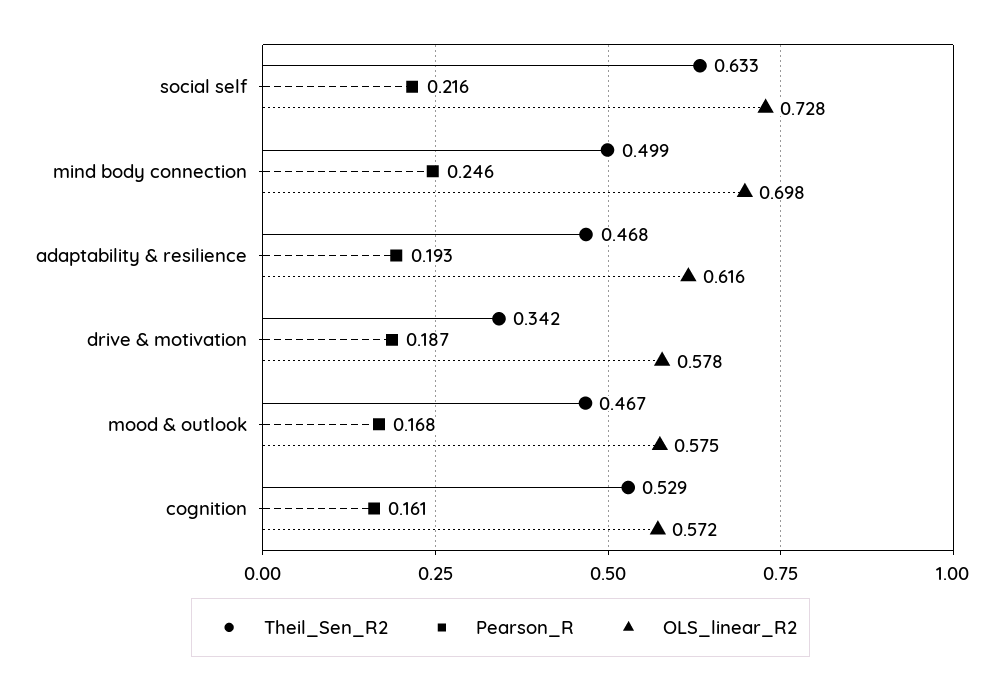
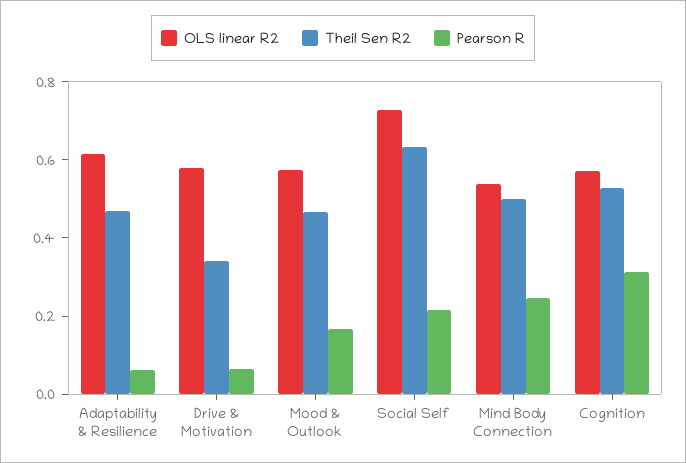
OLS_linear_R2, mind body connection: 0.698 -> 0.55
Pearson_R, adaptability & resilience: 0.193 -> 0.05
Pearson_R, drive & motivation: 0.187 -> 0.05
Pearson_R, cognition: 0.161 -> 0.3

